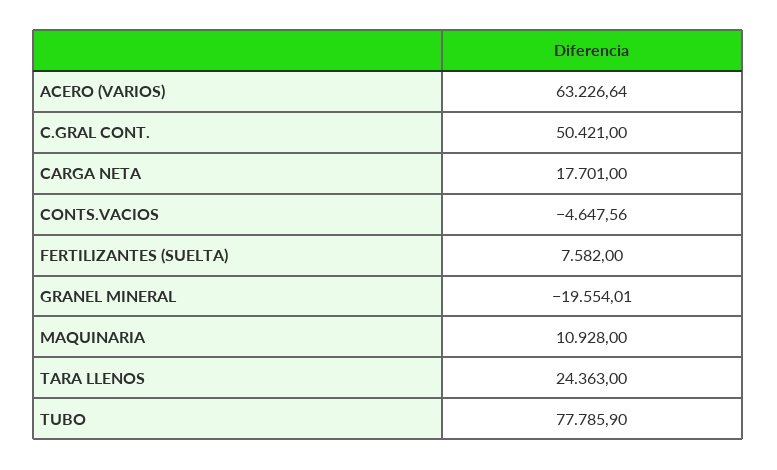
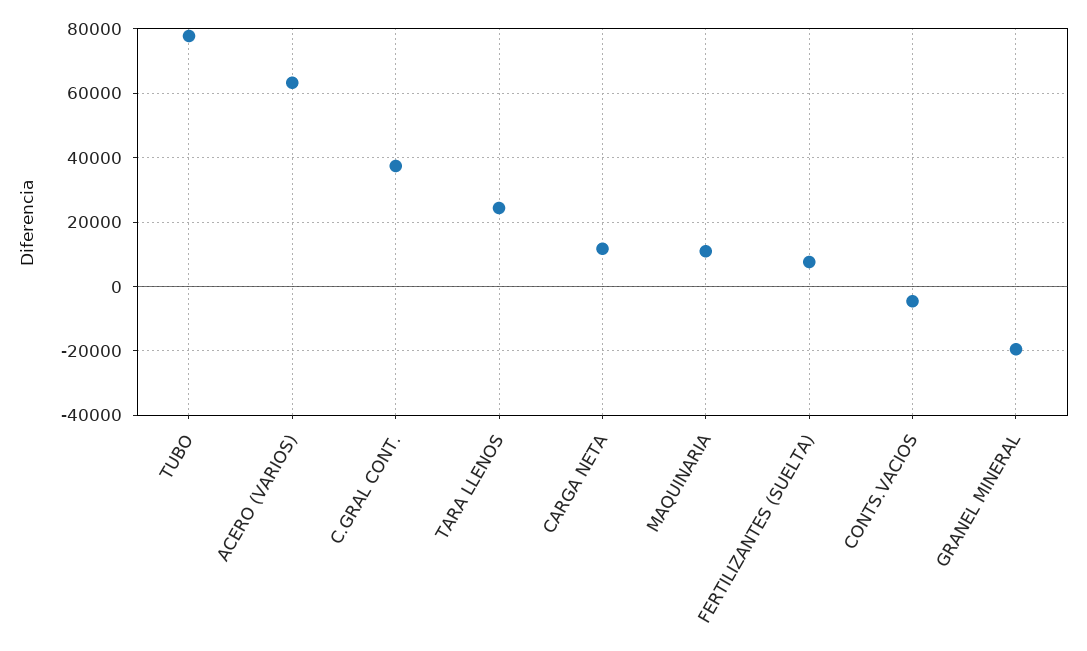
C.GRAL CONT.: 50421 -> 38000
CARGA NETA: 17701 -> 12000

